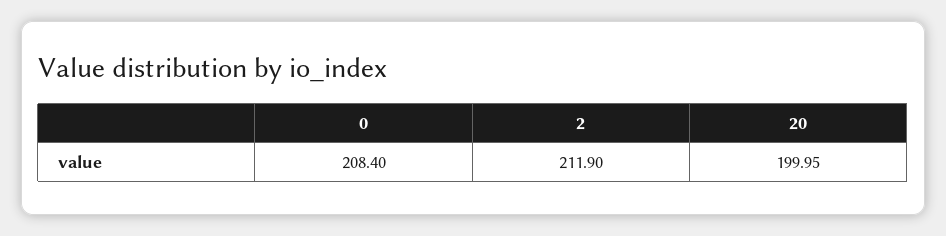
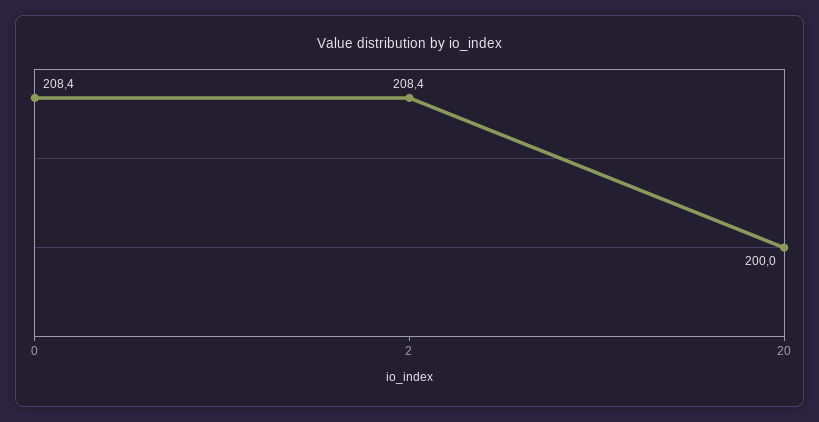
2: 211.9 -> 208.4

